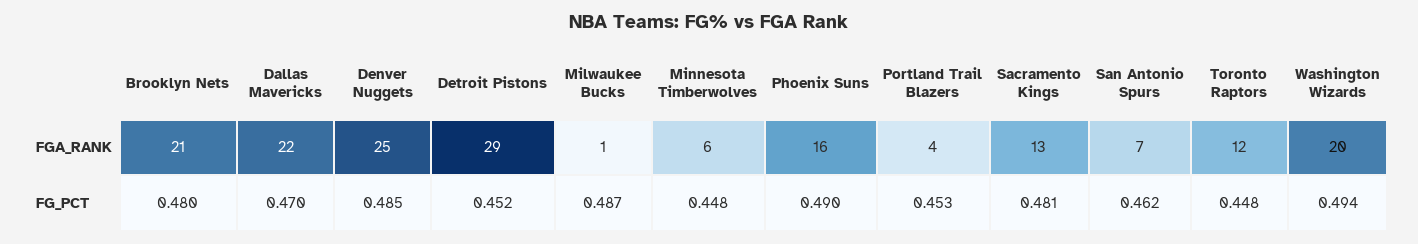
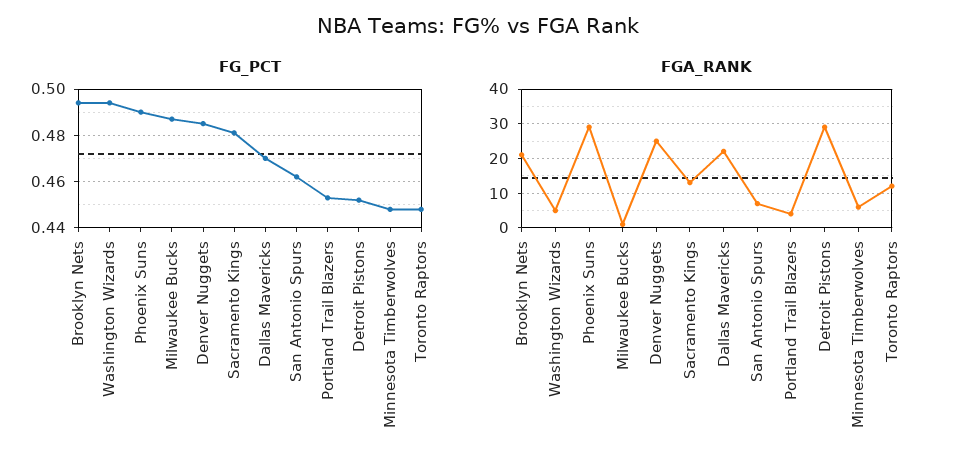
FGA_RANK, Phoenix Suns: 16 -> 30
FGA_RANK, Washington Wizards: 20 -> 5
FG_PCT, Brooklyn Nets: 0.48 -> 0.495

